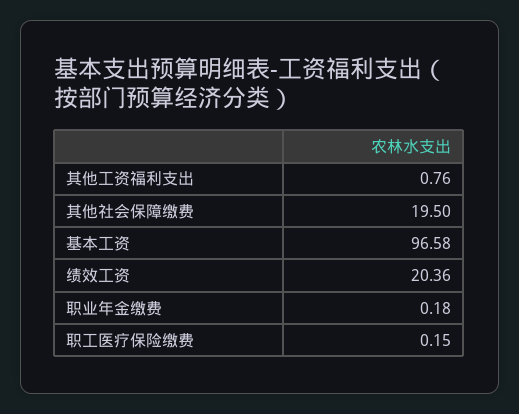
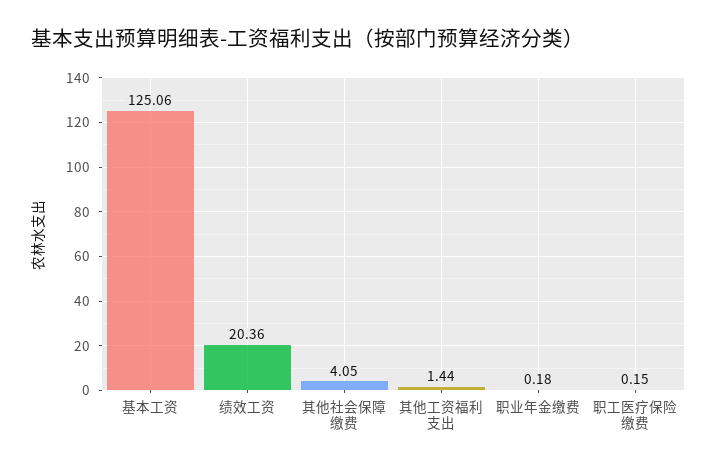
其他工资福利支出: 0.76 -> 1.44
其他社会保障缴费: 19.5 -> 4.05
基本工资: 96.58 -> 125.06

